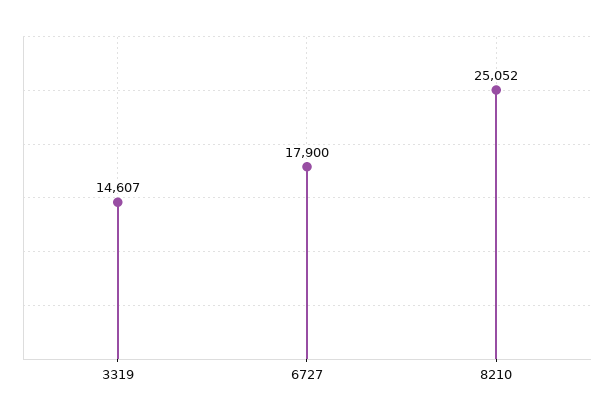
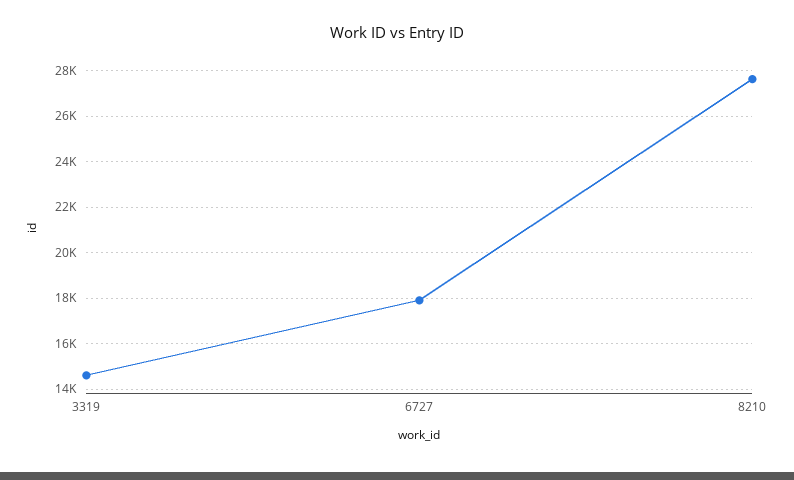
8210: 25052 -> 27500

